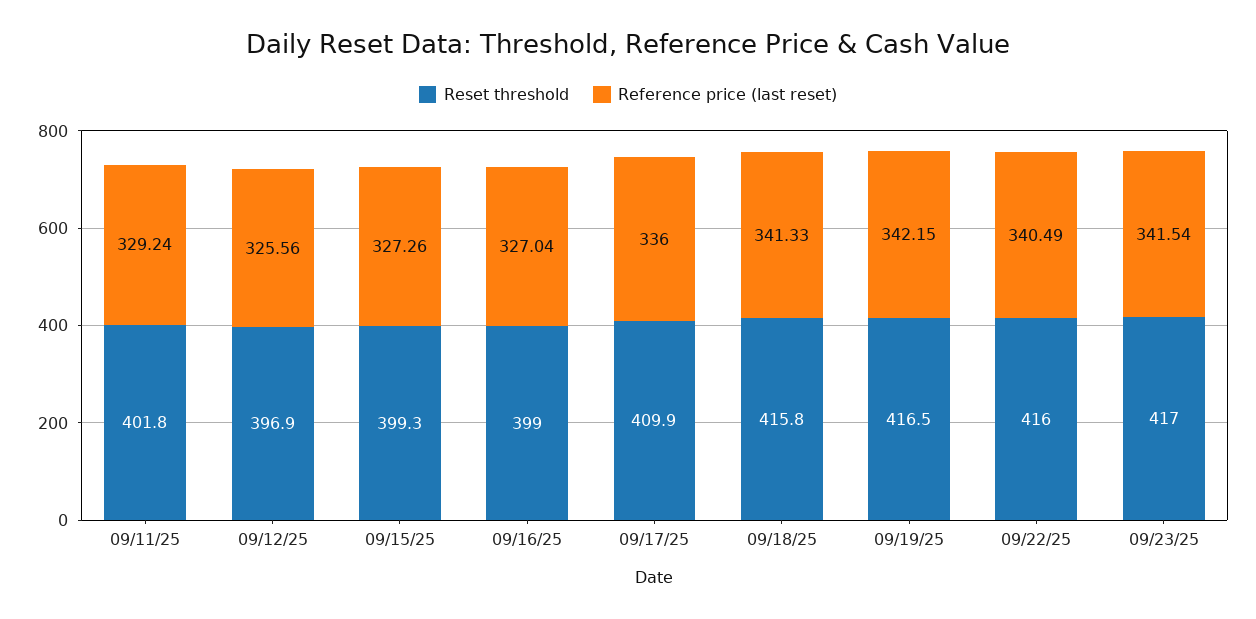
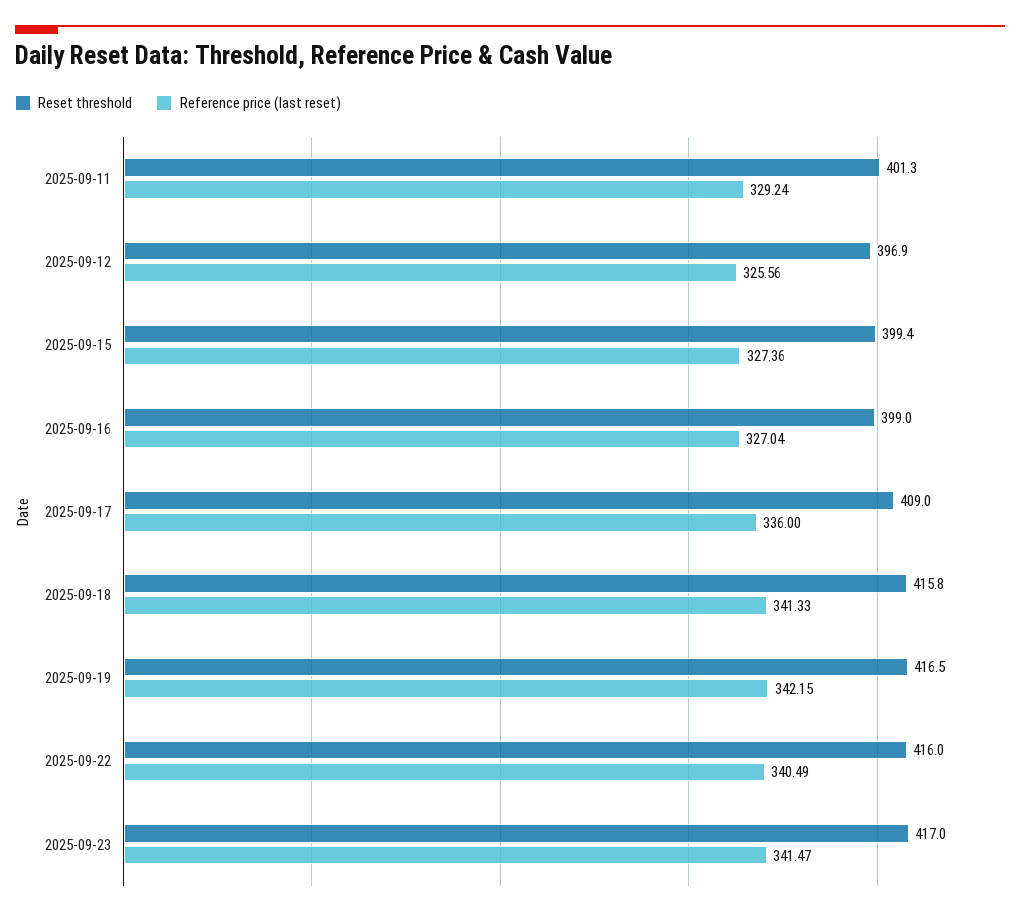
Reset threshold, 09/11/25: 401.8 -> 401.3
Reset threshold, 09/15/25: 399.3 -> 399.4
Reference price (last reset), 09/15/25: 327.26 -> 327.36
Reset threshold, 09/17/25: 409.9 -> 409
Reference price (last reset), 09/23/25: 341.54 -> 341.47

